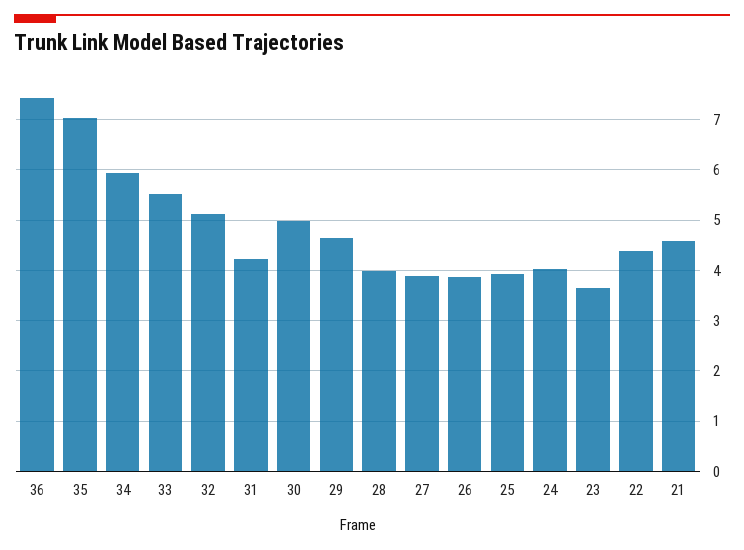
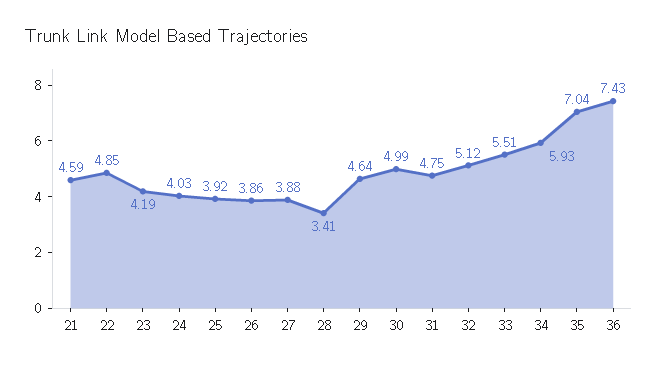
31: 4.2 -> 4.75
28: 4 -> 3.41
23: 3.6 -> 4.19
22: 4.4 -> 4.85

